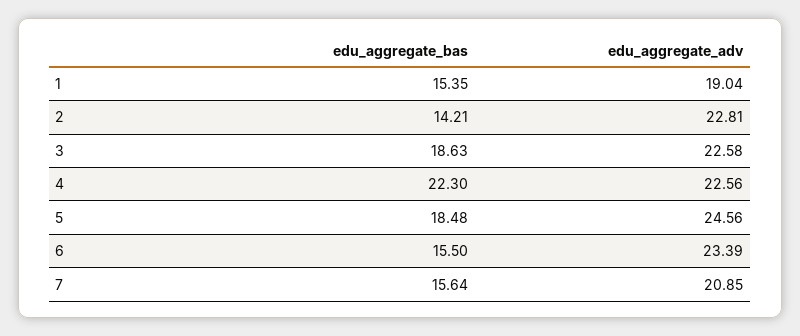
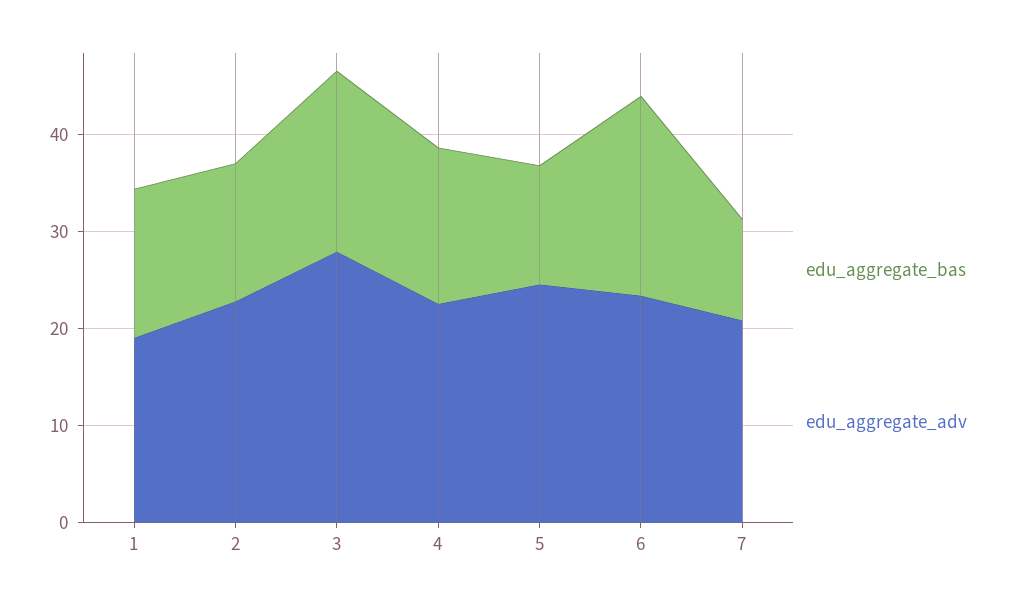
edu_aggregate_adv, 3: 22.58 -> 28
edu_aggregate_bas, 4: 22.3 -> 16
edu_aggregate_bas, 5: 18.48 -> 12
edu_aggregate_bas, 6: 15.5 -> 20
edu_aggregate_bas, 7: 15.64 -> 10

